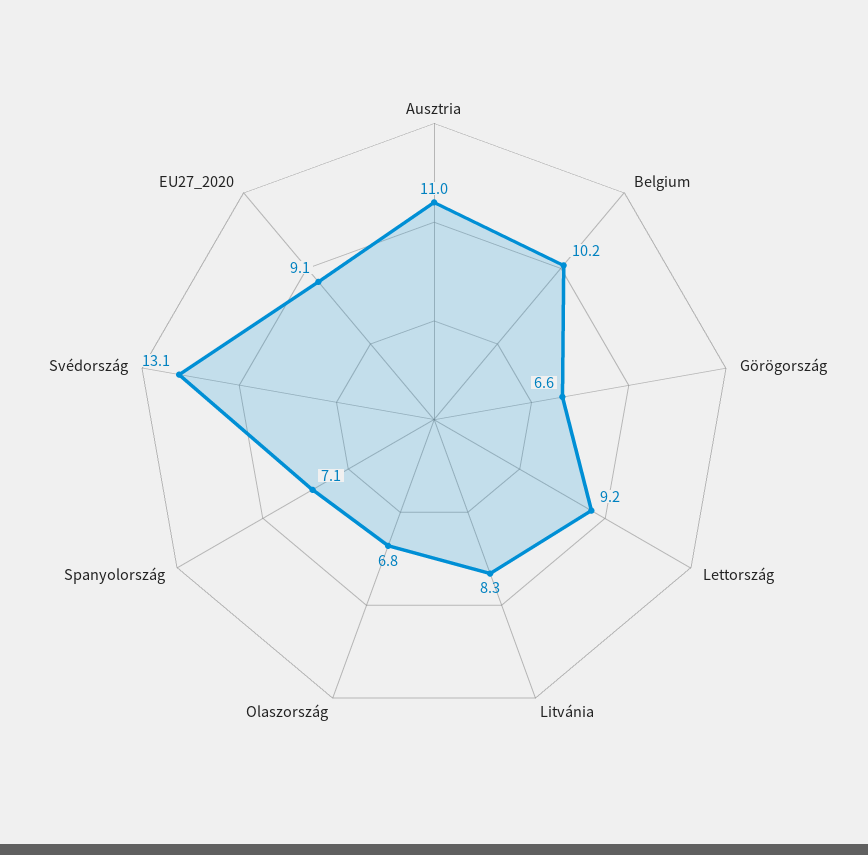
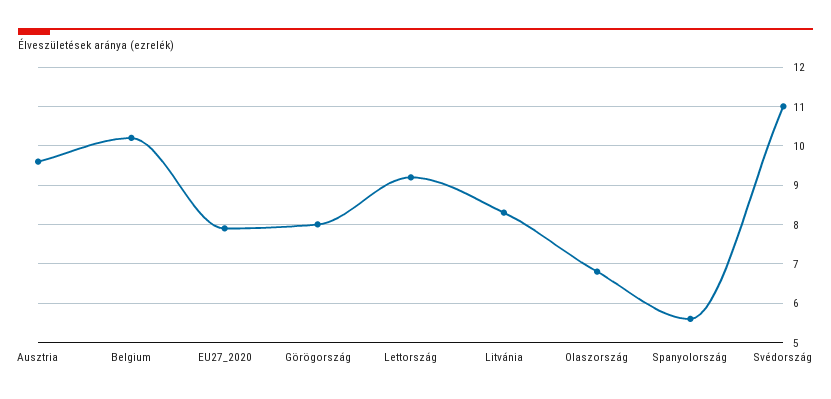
Ausztria: 11 -> 9.5
Görögország: 6.6 -> 8
Spanyolország: 7.1 -> 5.5
Svédország: 13.1 -> 11
EU27_2020: 9.1 -> 8

